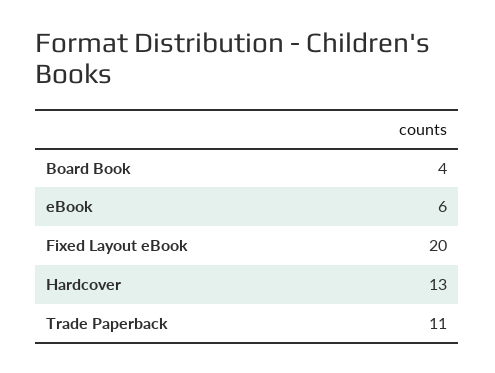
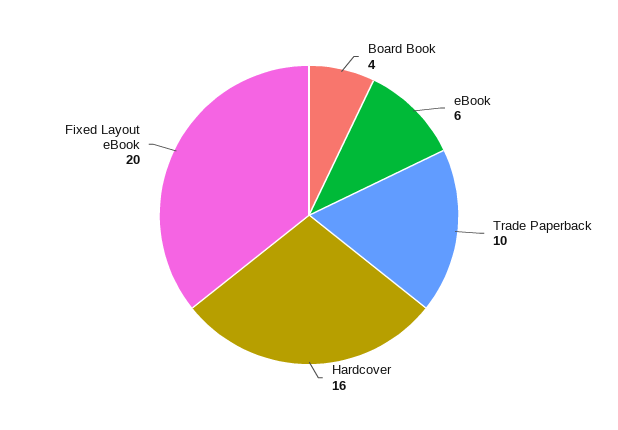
Hardcover: 13 -> 16
Trade Paperback: 11 -> 10

